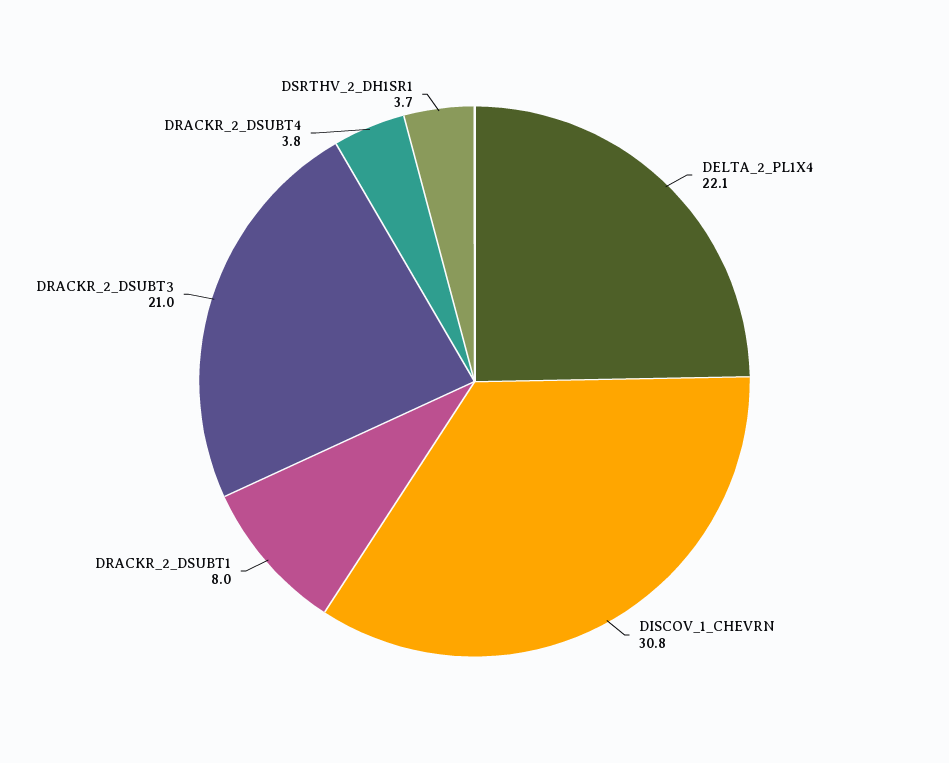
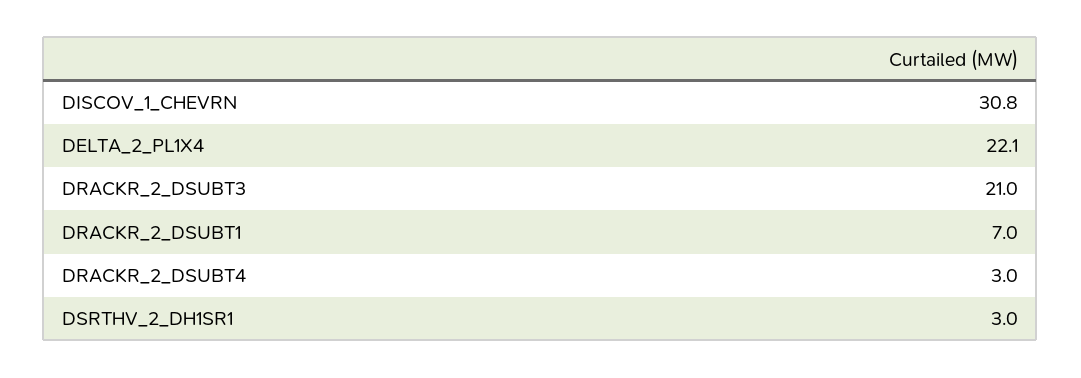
DRACKR_2_DSUBT1: 8 -> 7
DRACKR_2_DSUBT4: 3.8 -> 3
DSRTHV_2_DH1SR1: 3.7 -> 3

